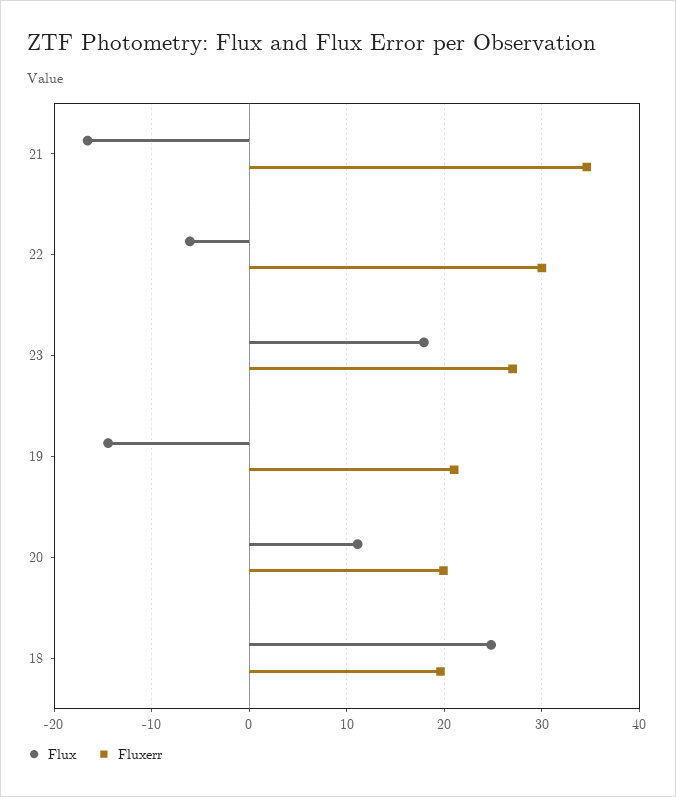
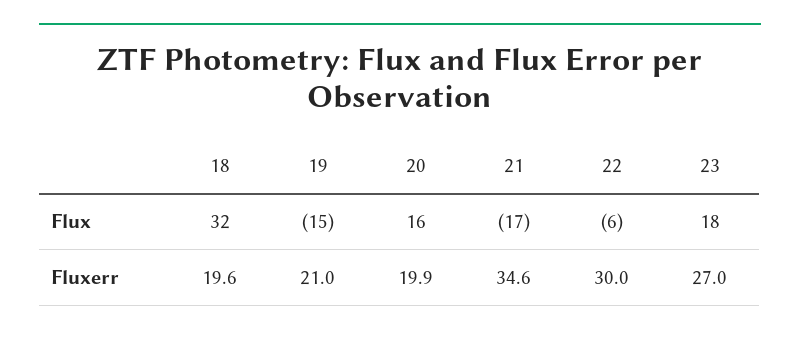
Flux, 20: 11 -> 16
Flux, 18: 25 -> 32

